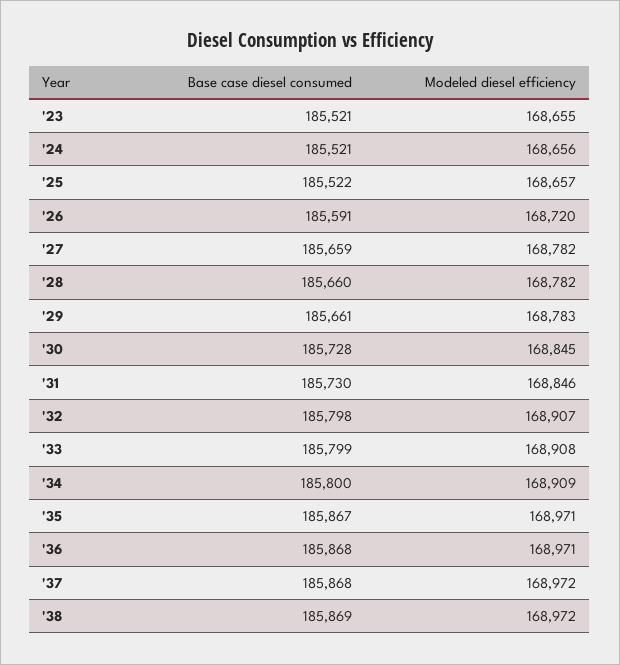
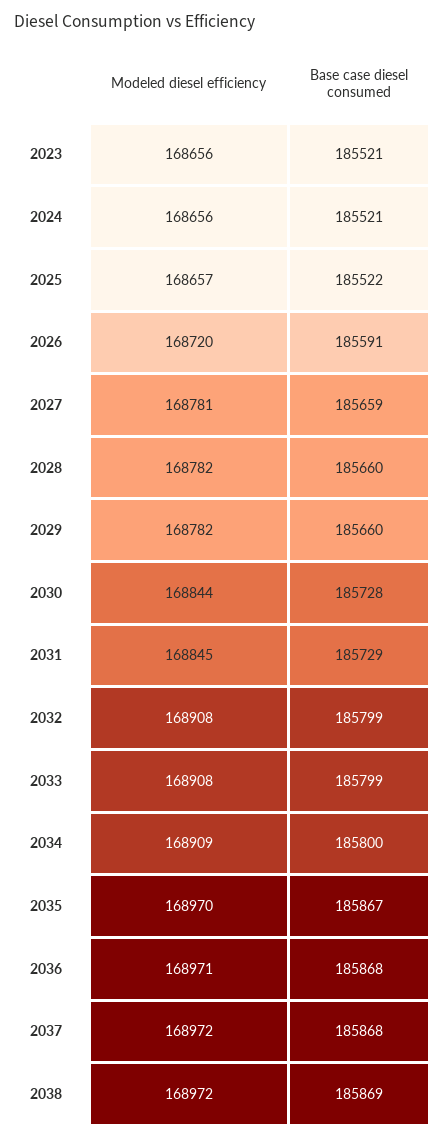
Modeled diesel efficiency, '23: 168655 -> 168656
Modeled diesel efficiency, '27: 168782 -> 168781
Base case diesel consumed, '29: 185661 -> 185660
Modeled diesel efficiency, '29: 168783 -> 168782
Modeled diesel efficiency, '30: 168845 -> 168844
Base case diesel consumed, '31: 185730 -> 185729
Modeled diesel efficiency, '31: 168846 -> 168845
Base case diesel consumed, '32: 185798 -> 185799
Modeled diesel efficiency, '32: 168907 -> 168908
Modeled diesel efficiency, '35: 168971 -> 168970

